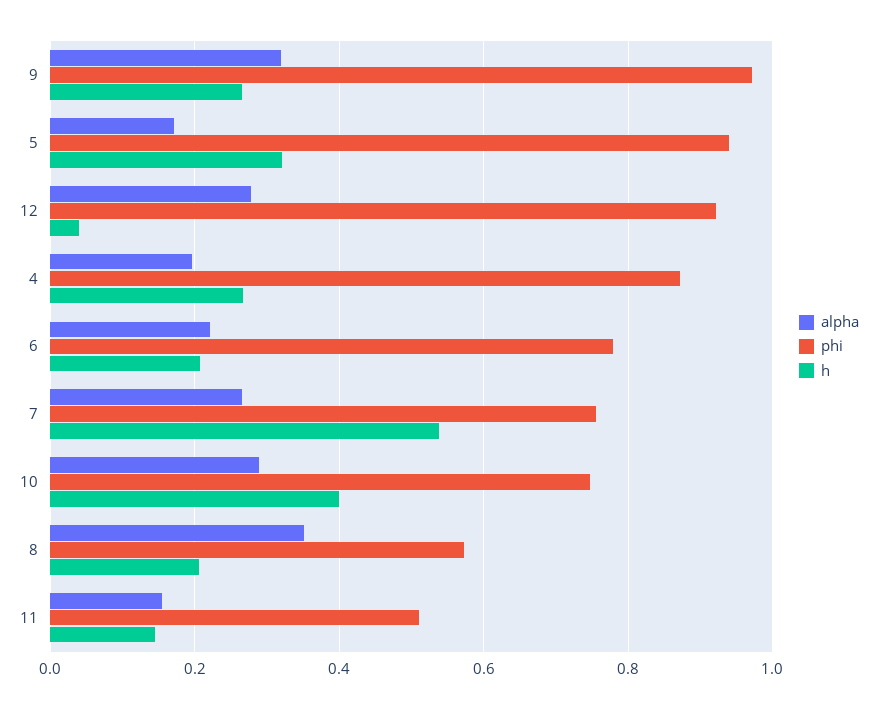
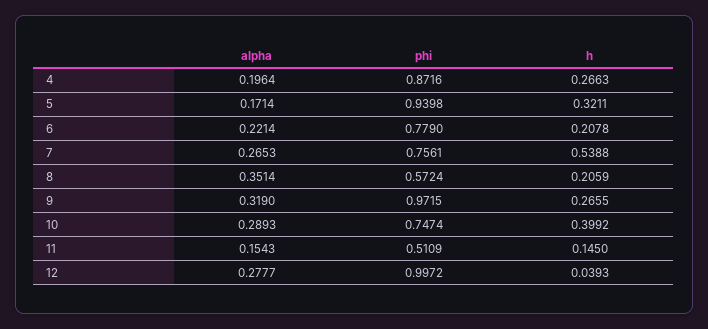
phi, 12: 0.92 -> 0.9972

